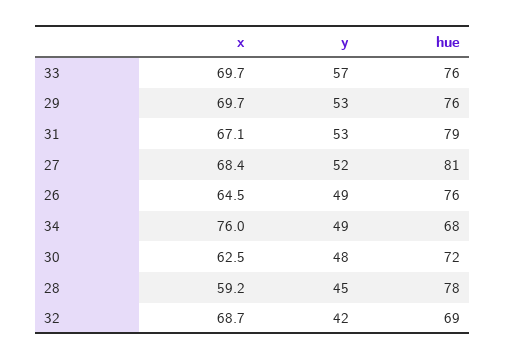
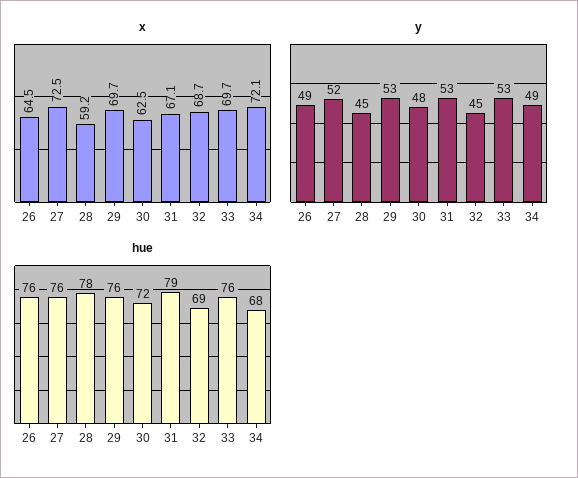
y, 33: 57 -> 53
x, 27: 68.4 -> 72.5
hue, 27: 81 -> 76
x, 34: 76 -> 72.1
y, 32: 42 -> 45

